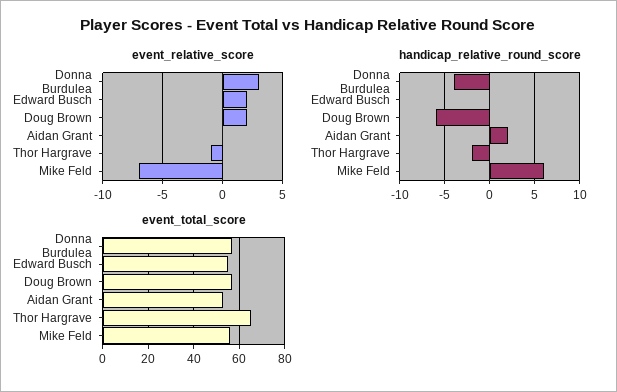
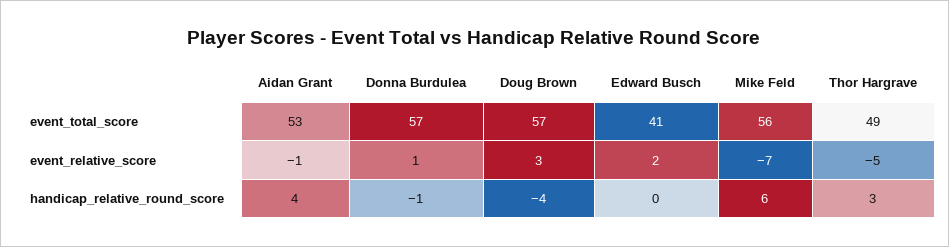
event_relative_score, Donna Burdulea: 3 -> 1
event_relative_score, Doug Brown: 2 -> 3
event_relative_score, Aidan Grant: 0 -> -1
event_relative_score, Thor Hargrave: -1 -> -5
handicap_relative_round_score, Donna Burdulea: -4 -> -1
handicap_relative_round_score, Doug Brown: -6 -> -4
handicap_relative_round_score, Aidan Grant: 2 -> 4
handicap_relative_round_score, Thor Hargrave: -2 -> 3
event_total_score, Edward Busch: 55 -> 41
event_total_score, Thor Hargrave: 65 -> 49

